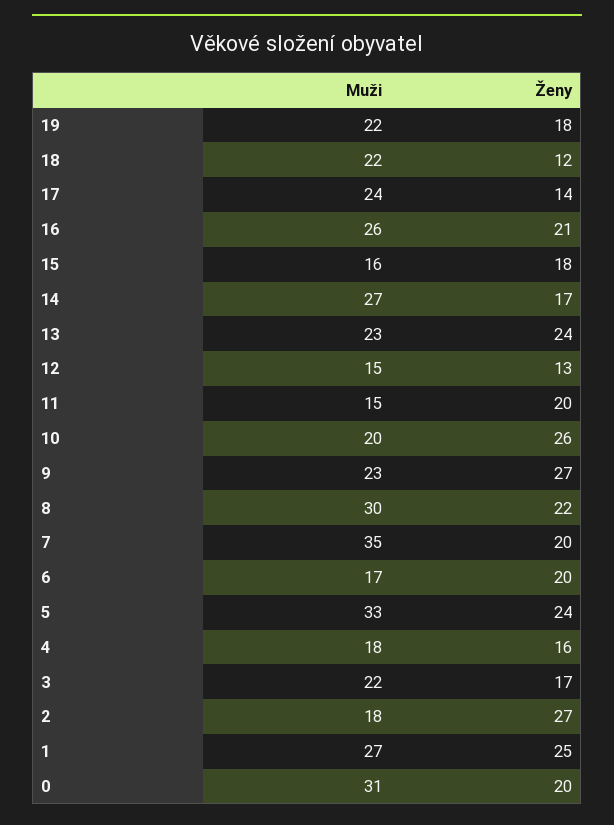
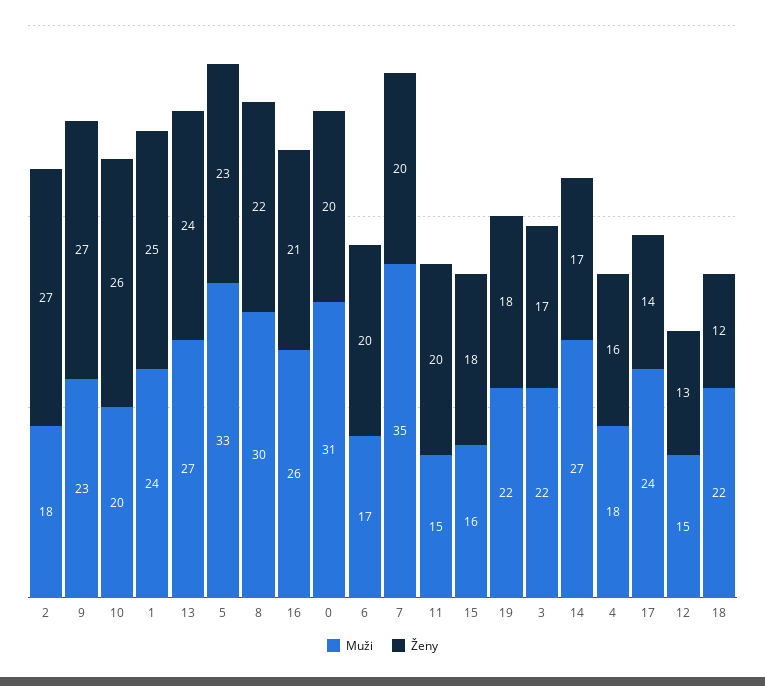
Muži, 13: 23 -> 27
Ženy, 5: 24 -> 23
Muži, 1: 27 -> 24

